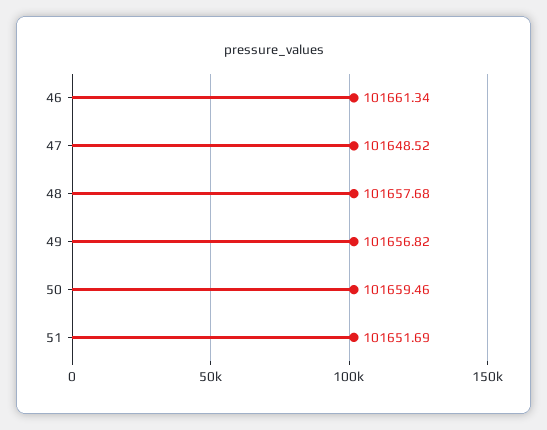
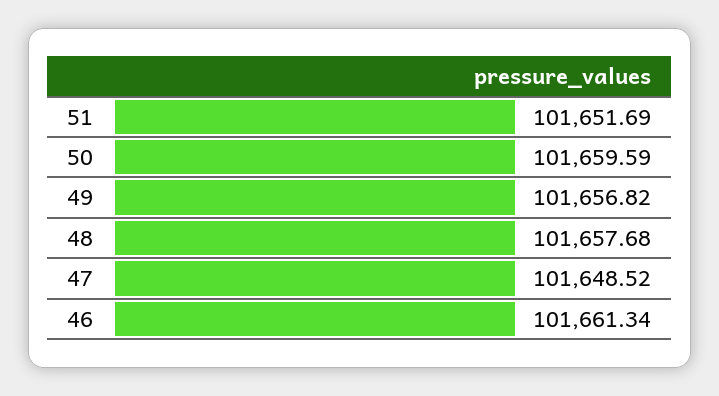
50: 101659.46 -> 101659.59

